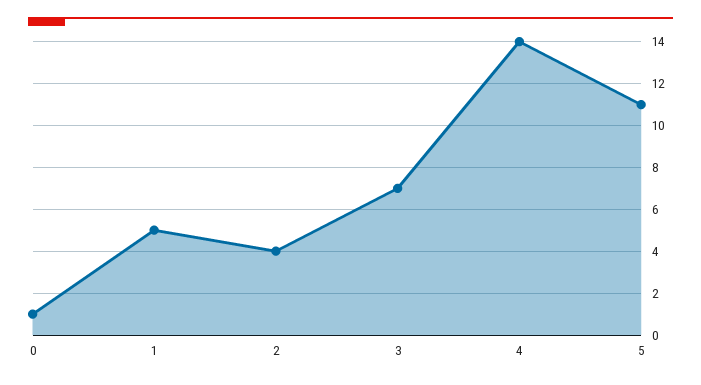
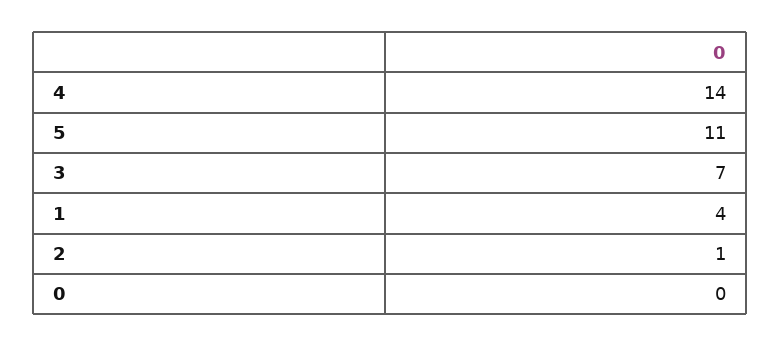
0: 1 -> 0
1: 5 -> 4
2: 4 -> 1

